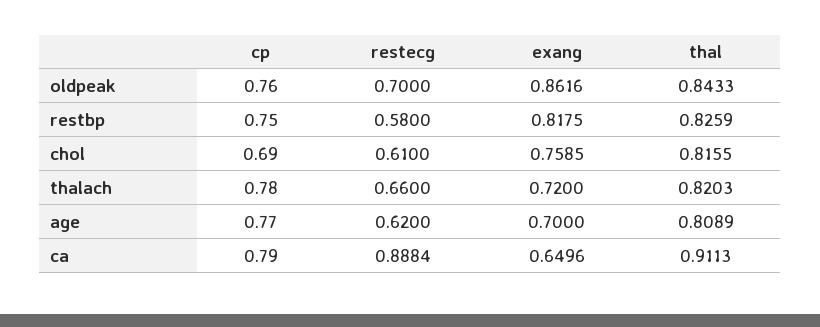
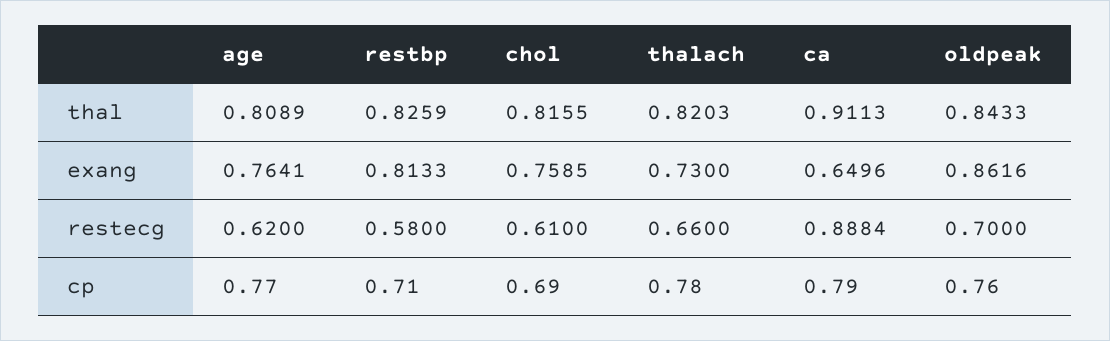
cp, restbp: 0.75 -> 0.71
exang, restbp: 0.8175 -> 0.8133
exang, thalach: 0.72 -> 0.73
exang, age: 0.7 -> 0.7641

